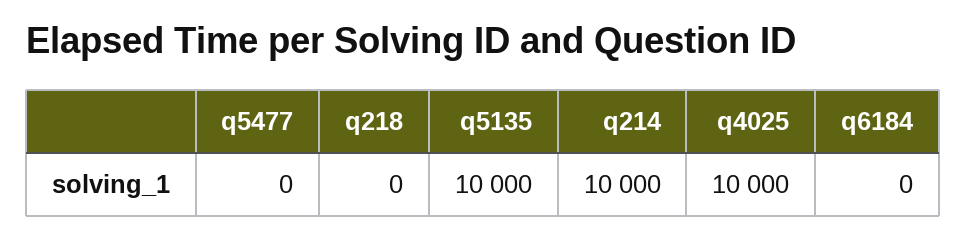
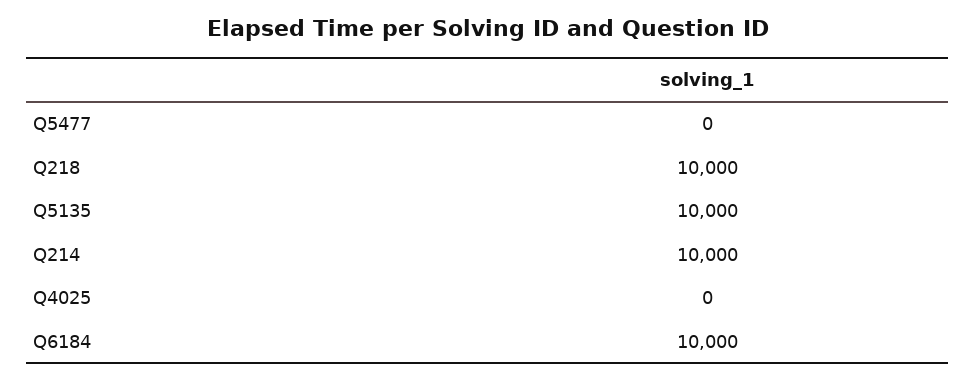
q218: 0 -> 10000
q4025: 10000 -> 0
q6184: 0 -> 10000

